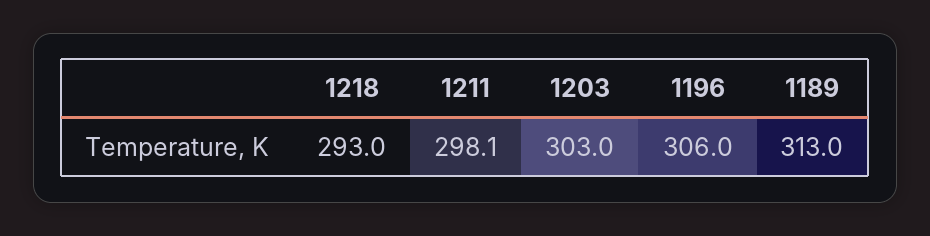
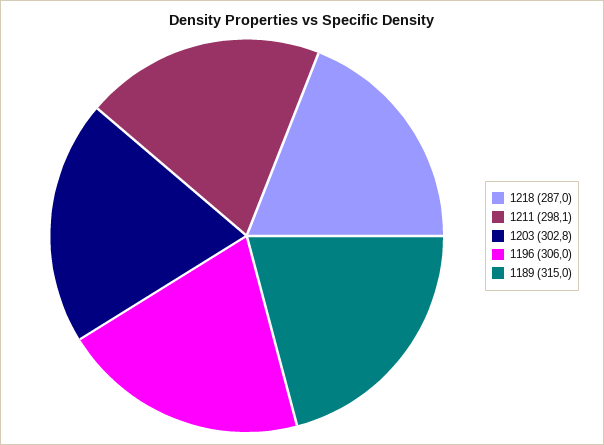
1218: 293 -> 287
1203: 303 -> 302.8
1189: 313 -> 315

